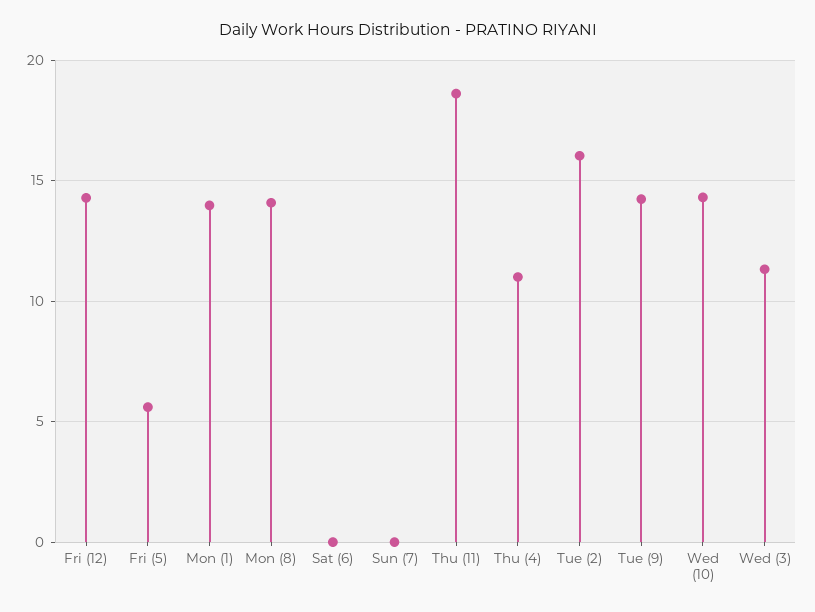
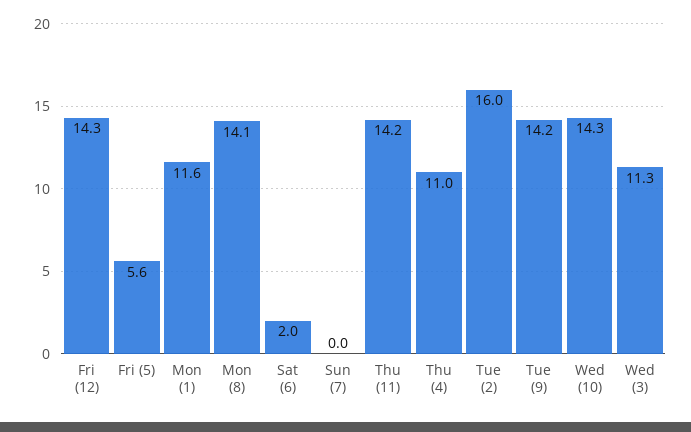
Mon (1): 14 -> 11.6
Sat (6): 0 -> 2
Thu (11): 18.5 -> 14.2

